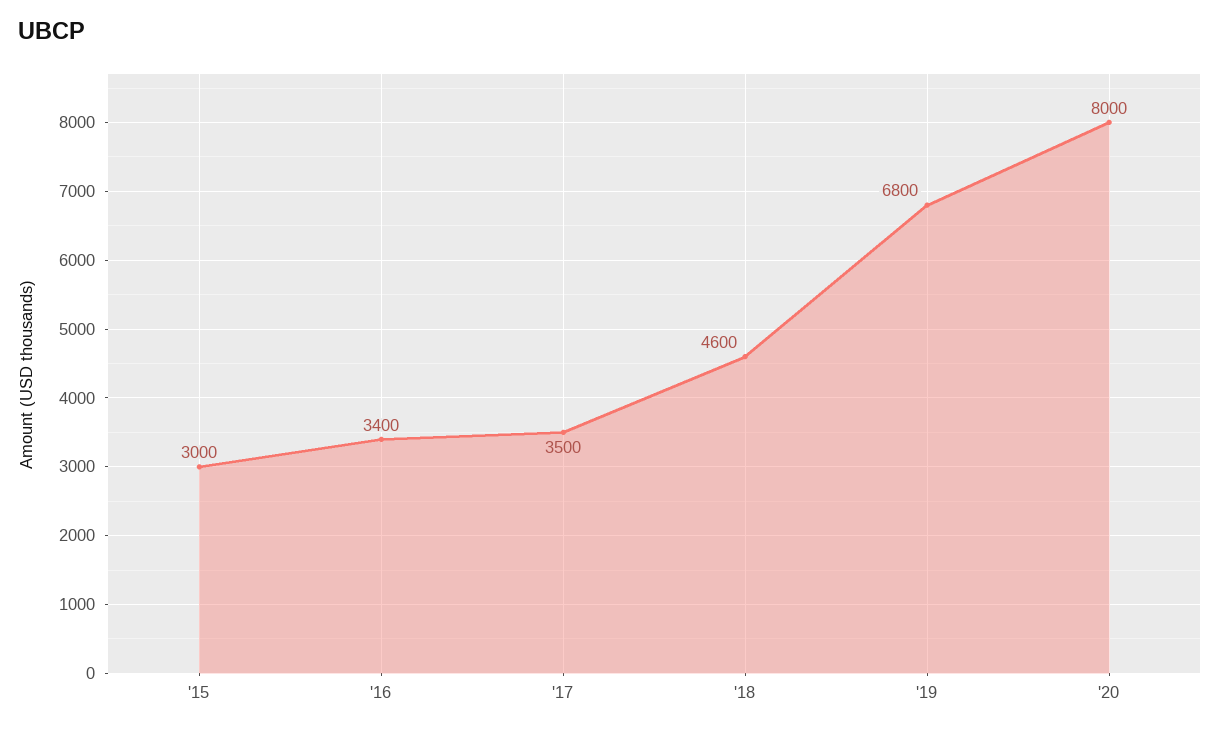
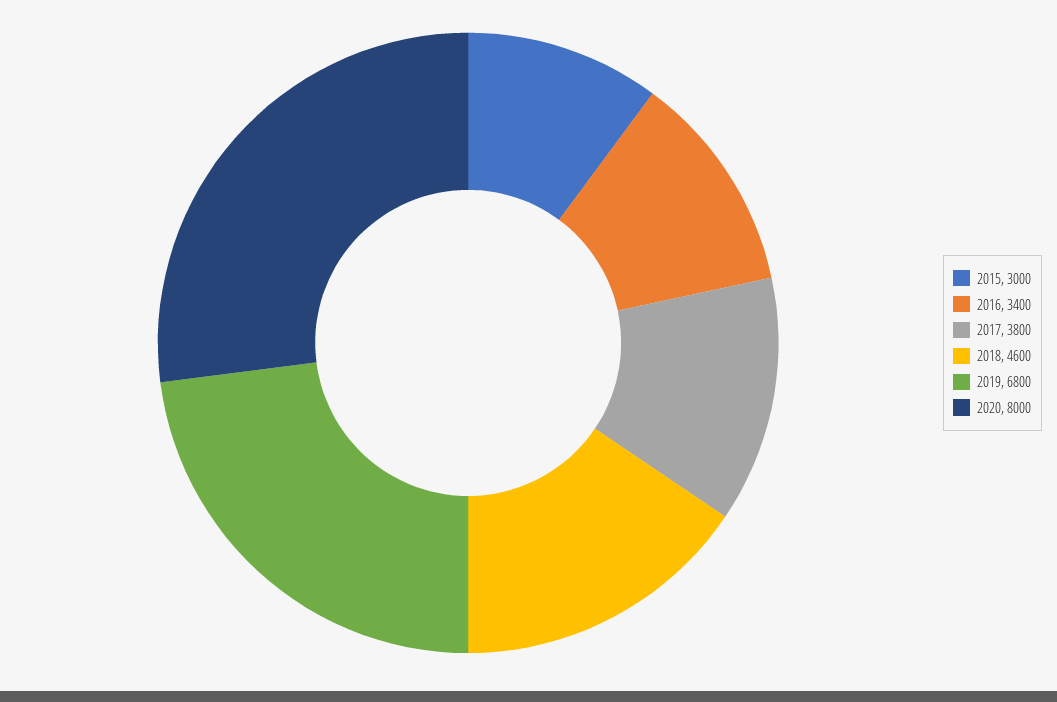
'17: 3500 -> 3800

